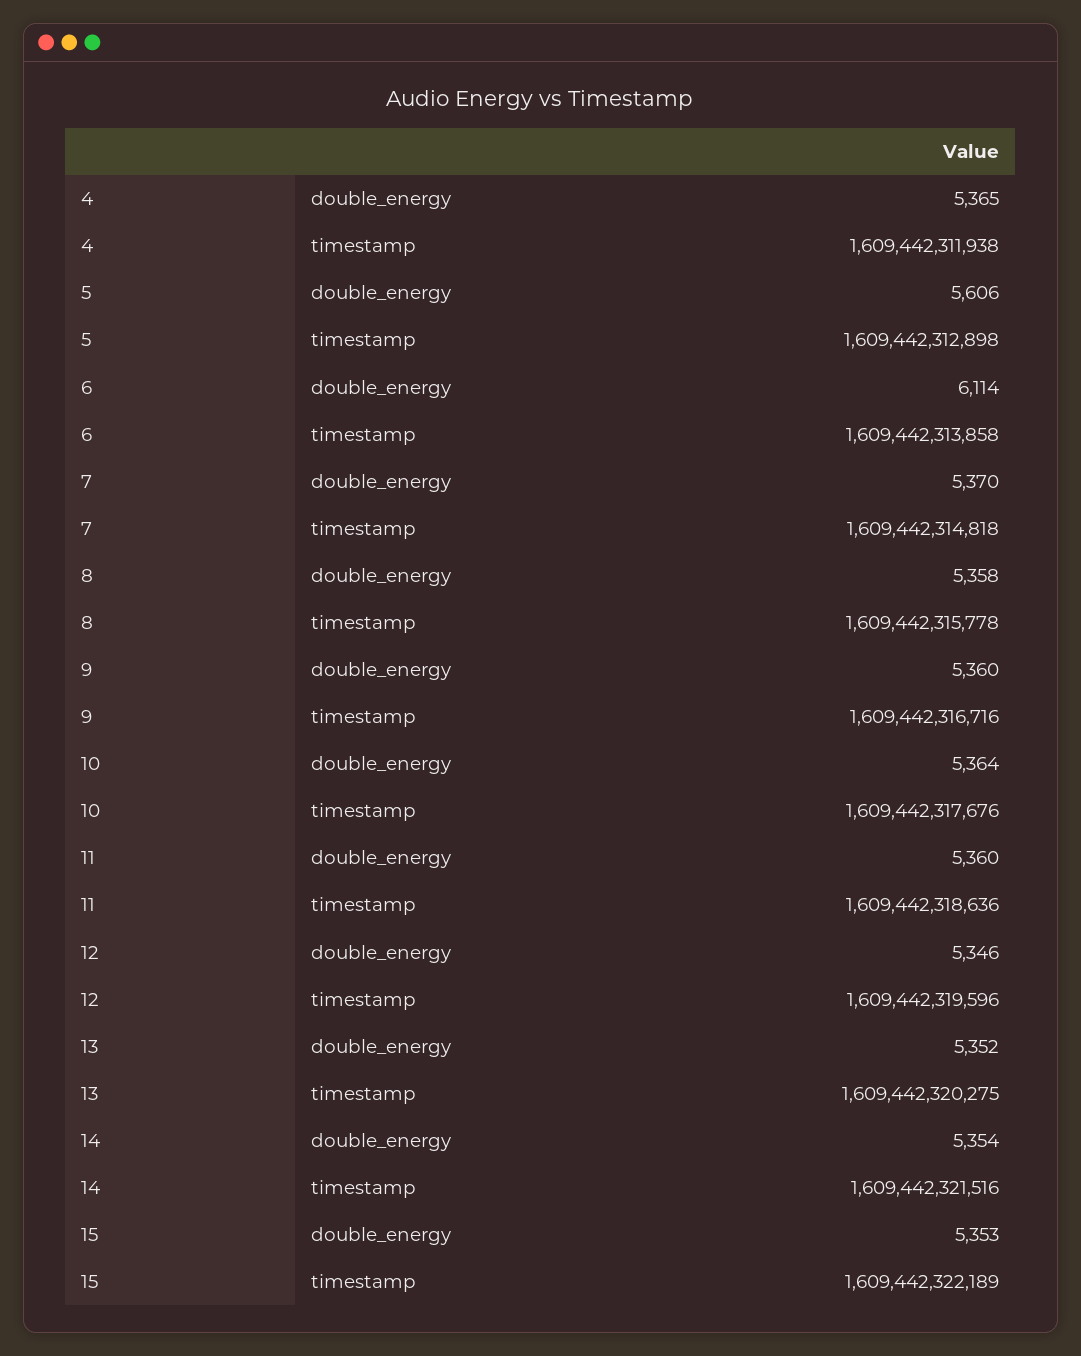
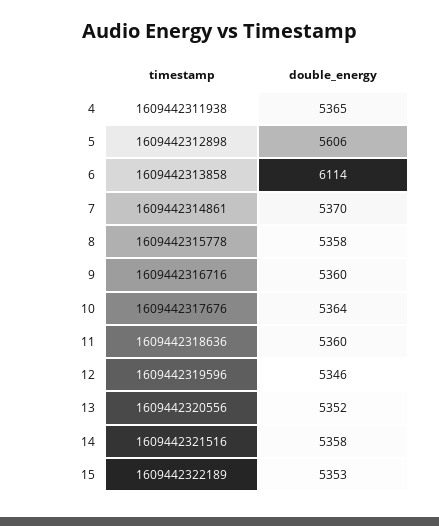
7, timestamp: 1609442314818 -> 1609442314861
13, timestamp: 1609442320275 -> 1609442320556
14, double_energy: 5354 -> 5358

